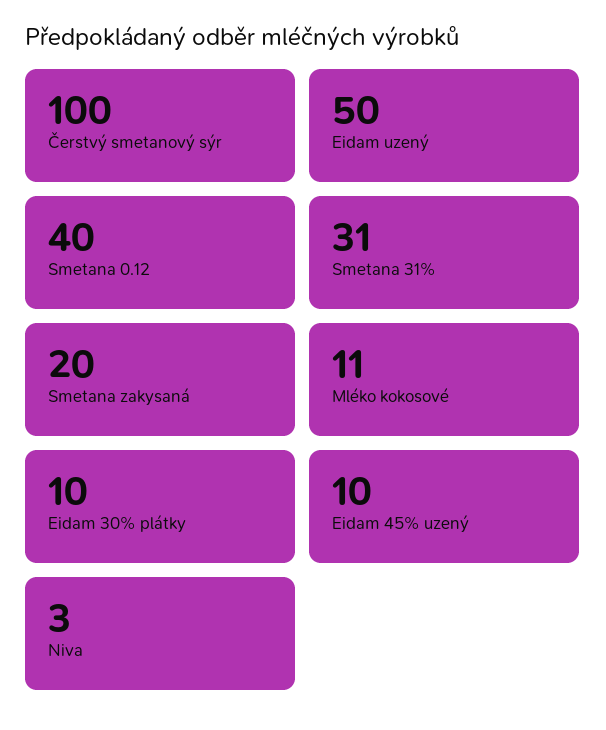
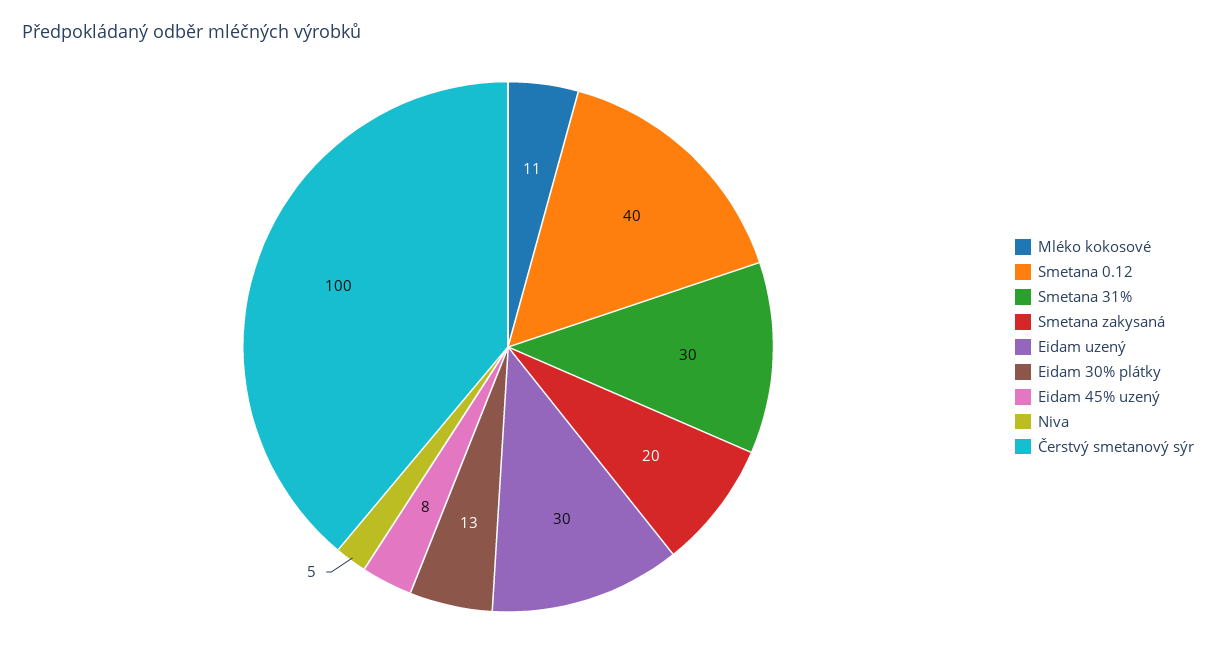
Eidam uzený: 50 -> 30
Smetana 31%: 31 -> 30
Eidam 30% plátky: 10 -> 13
Eidam 45% uzený: 10 -> 8
Niva: 3 -> 5

